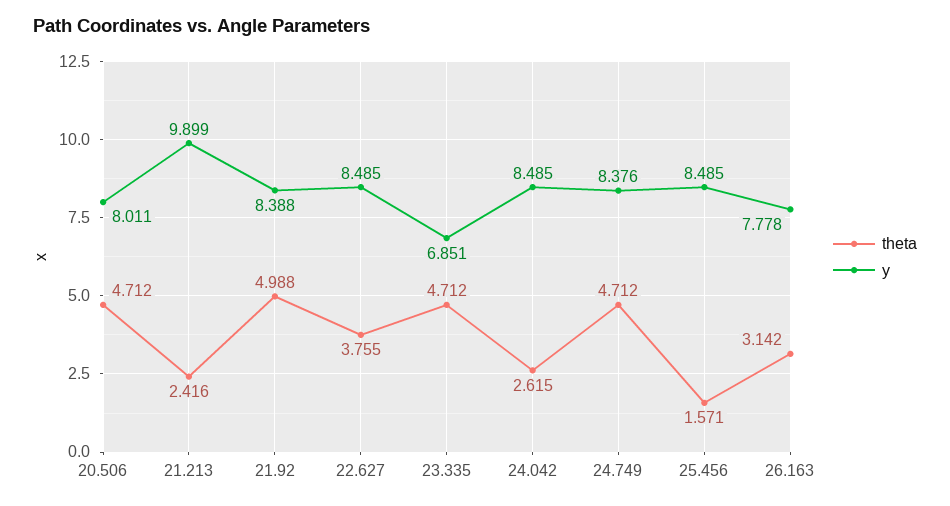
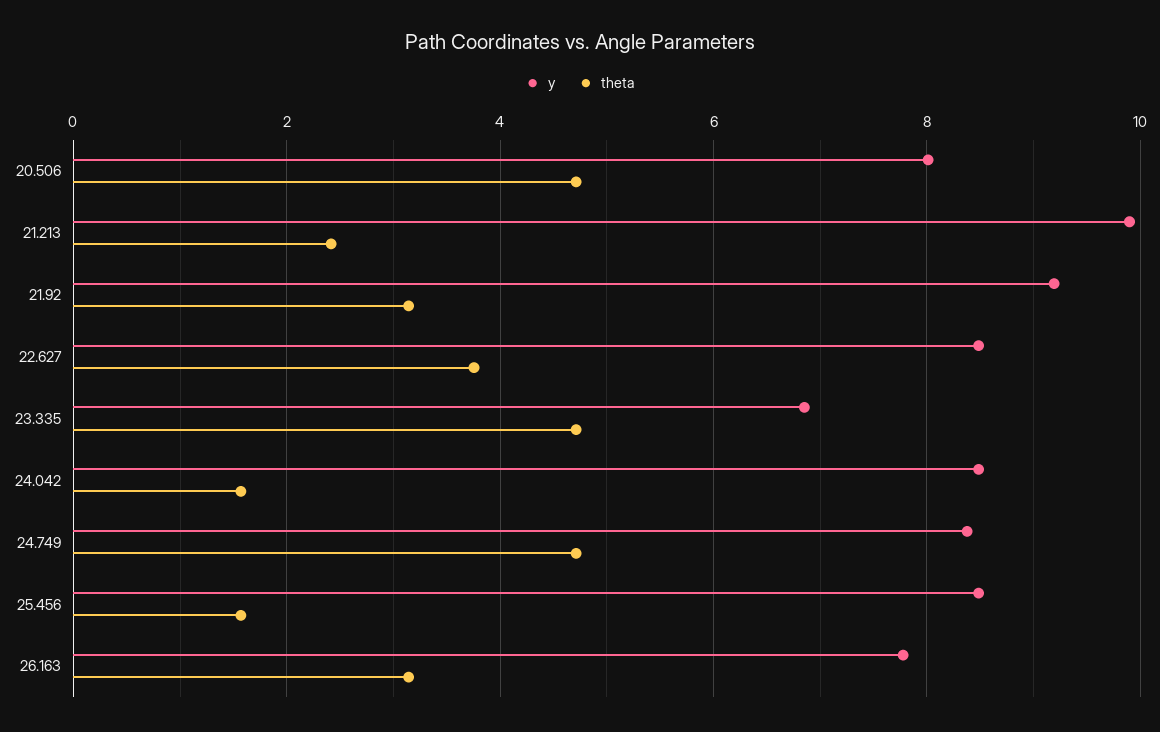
theta, 21.92: 4.988 -> 3.2
y, 21.92: 8.388 -> 9.2
theta, 24.042: 2.615 -> 1.6

